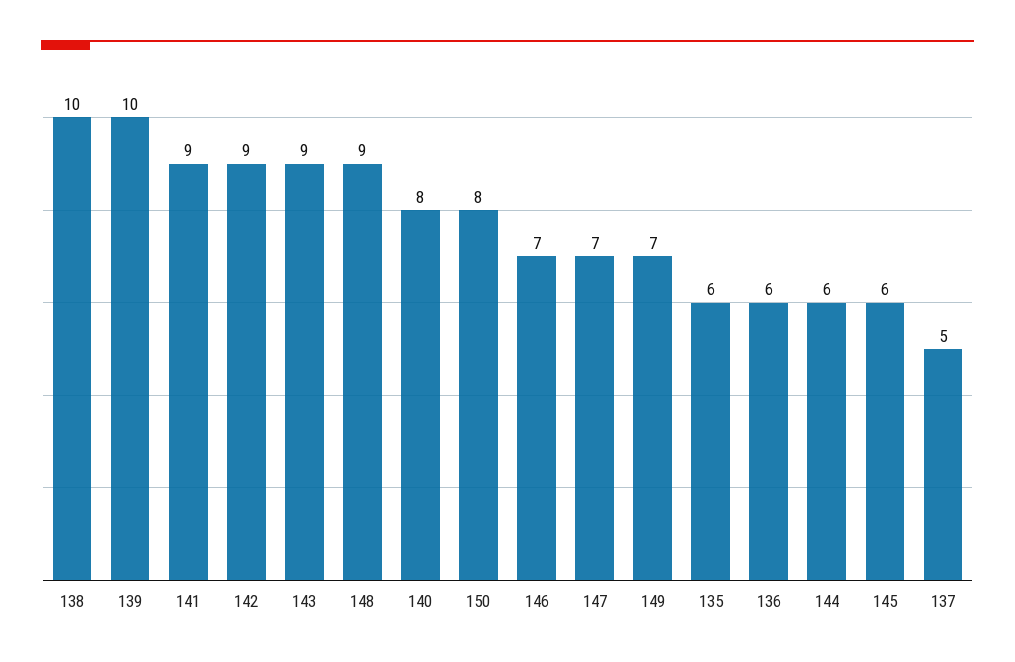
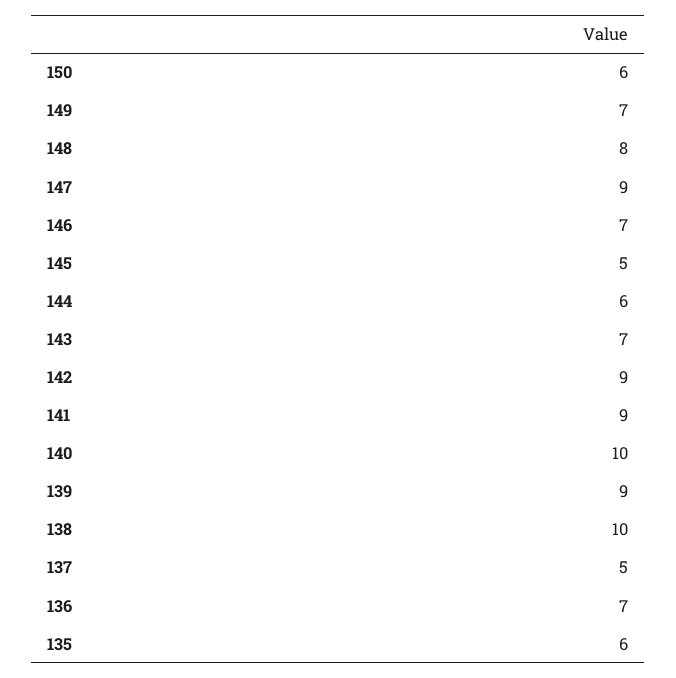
139: 10 -> 9
143: 9 -> 7
148: 9 -> 8
140: 8 -> 10
150: 8 -> 6
147: 7 -> 9
136: 6 -> 7
145: 6 -> 5

